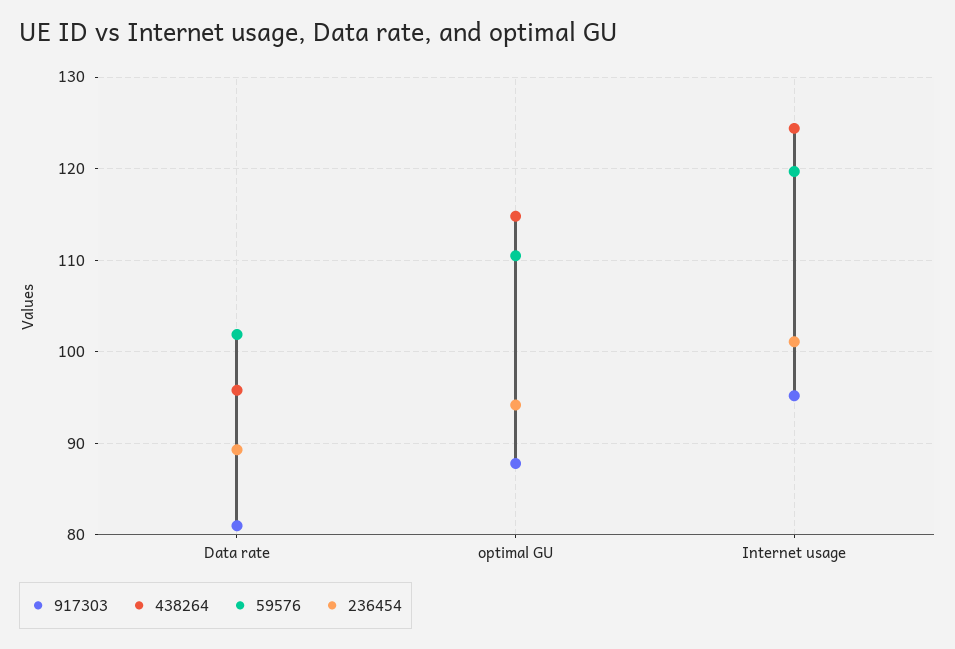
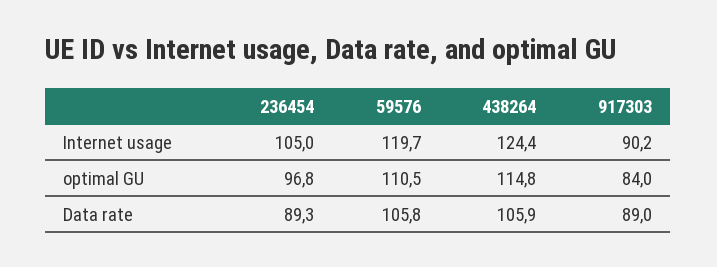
917303, Data rate: 81 -> 89
438264, Data rate: 96 -> 105.9
59576, Data rate: 102 -> 105.8
917303, optimal GU: 88 -> 84
236454, optimal GU: 94 -> 96.8
917303, Internet usage: 95 -> 90.2
236454, Internet usage: 101 -> 105

